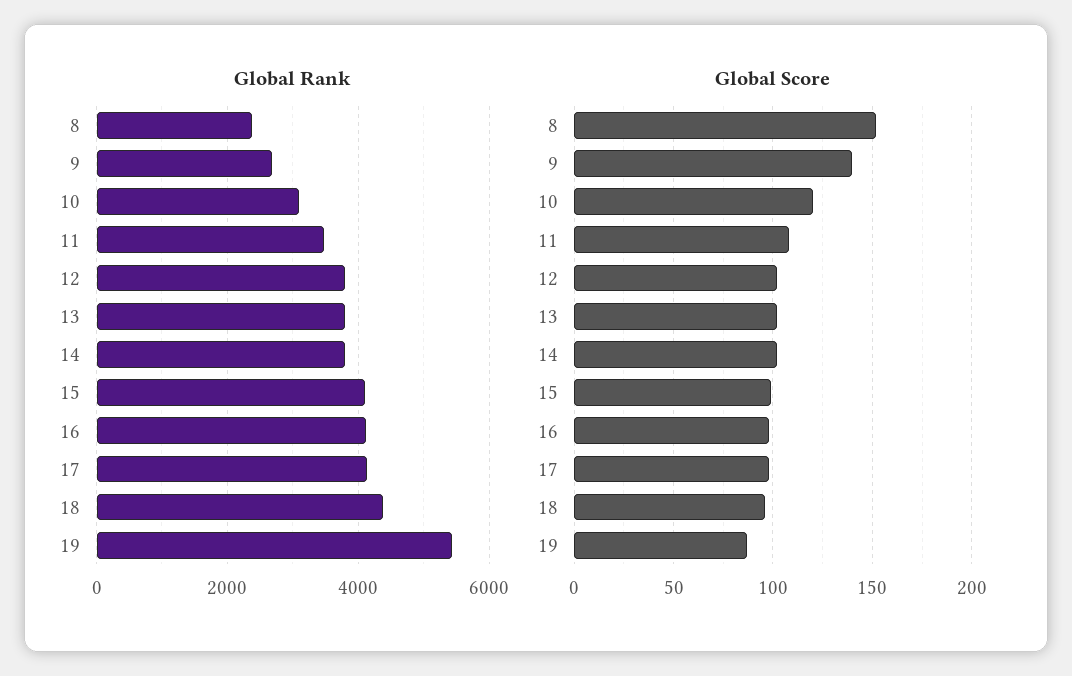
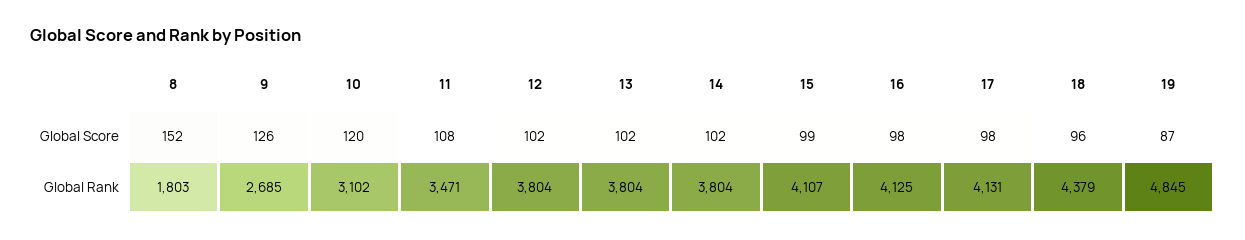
Global Rank, 8: 2400 -> 1803
Global Rank, 19: 5400 -> 4845
Global Score, 9: 140 -> 126

